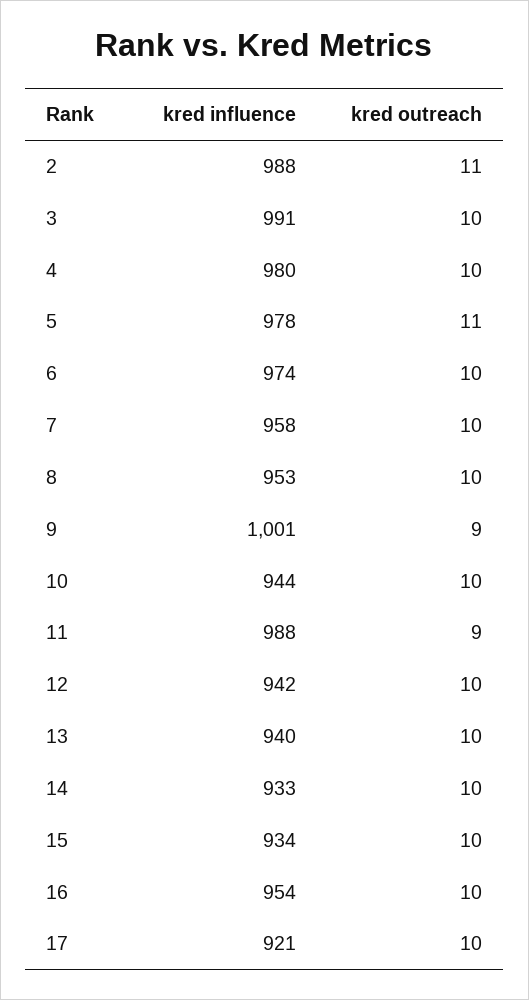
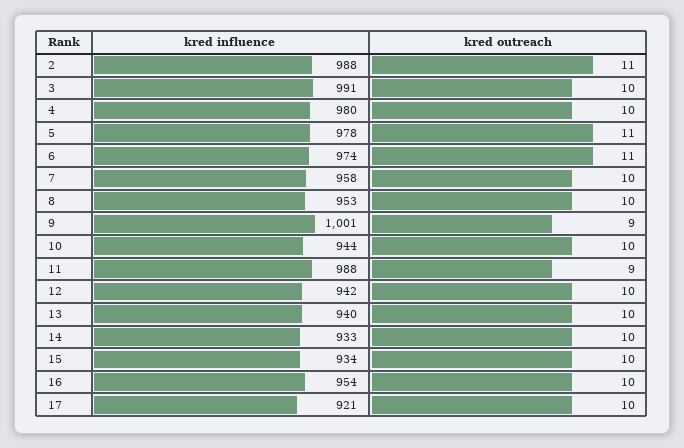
kred outreach, 6: 10 -> 11

